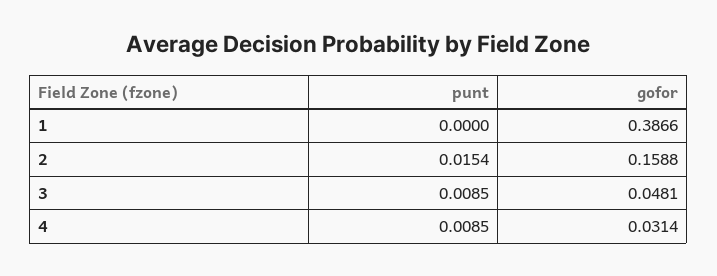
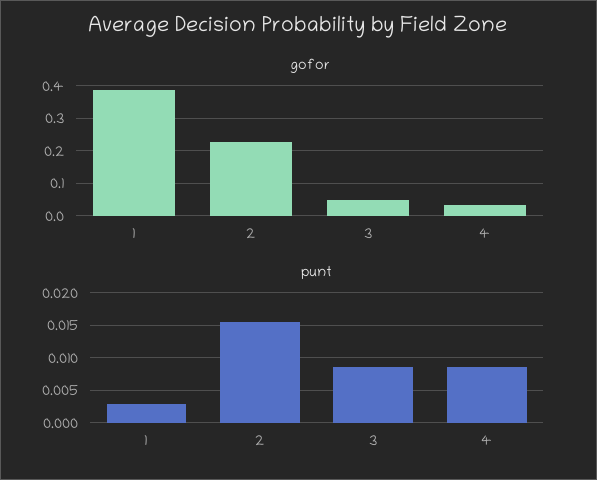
punt, 1: 0 -> 0.003
gofor, 2: 0.1588 -> 0.22

